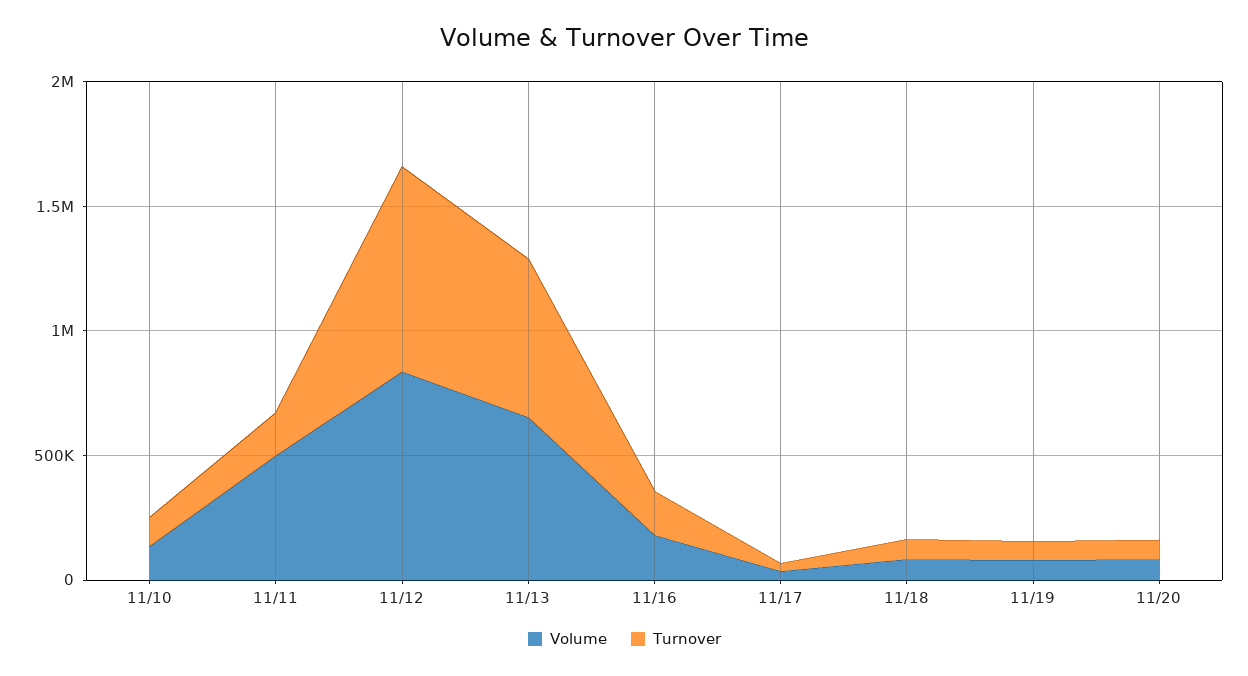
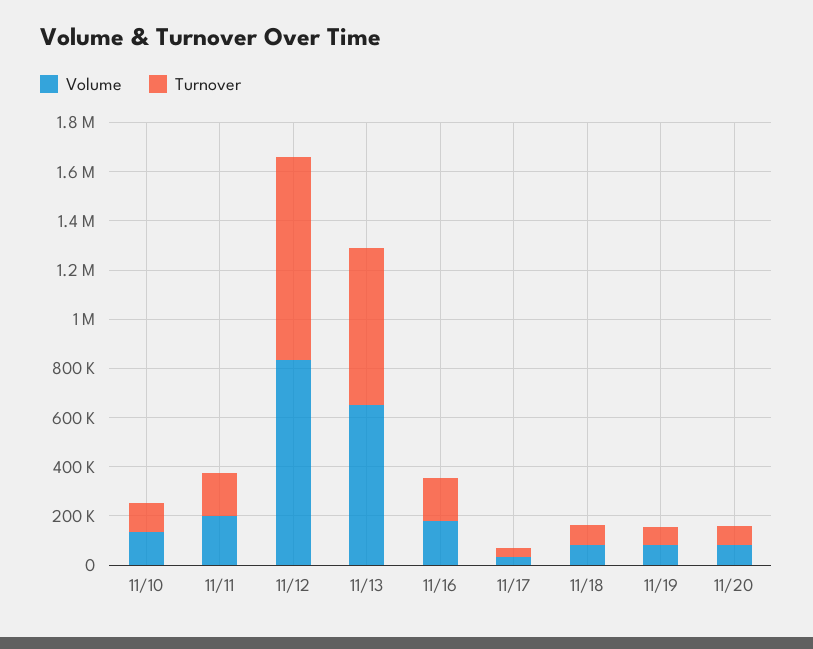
Volume, 11/11: 500000 -> 200000

